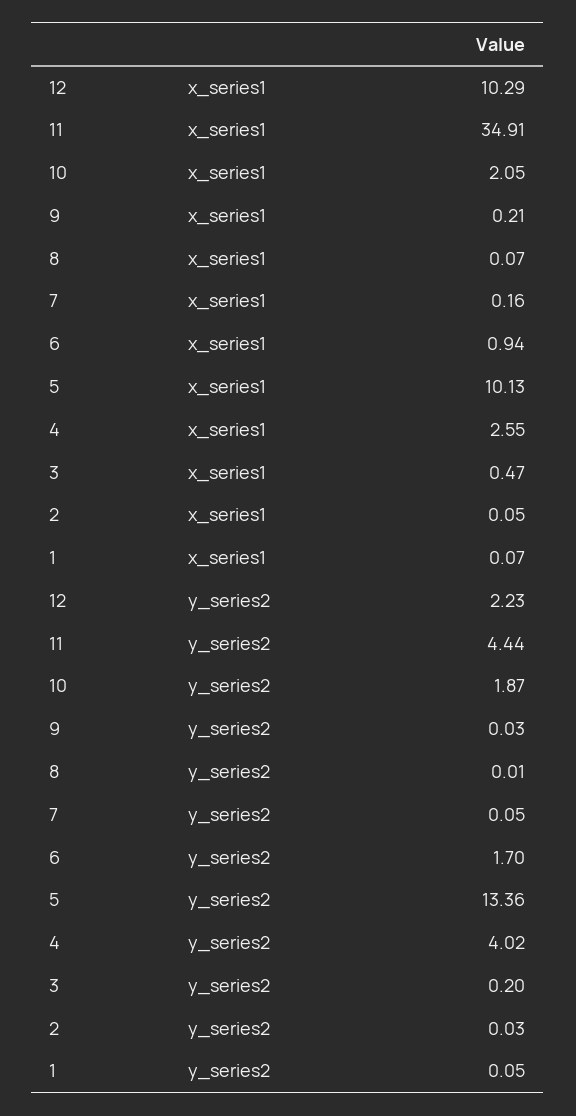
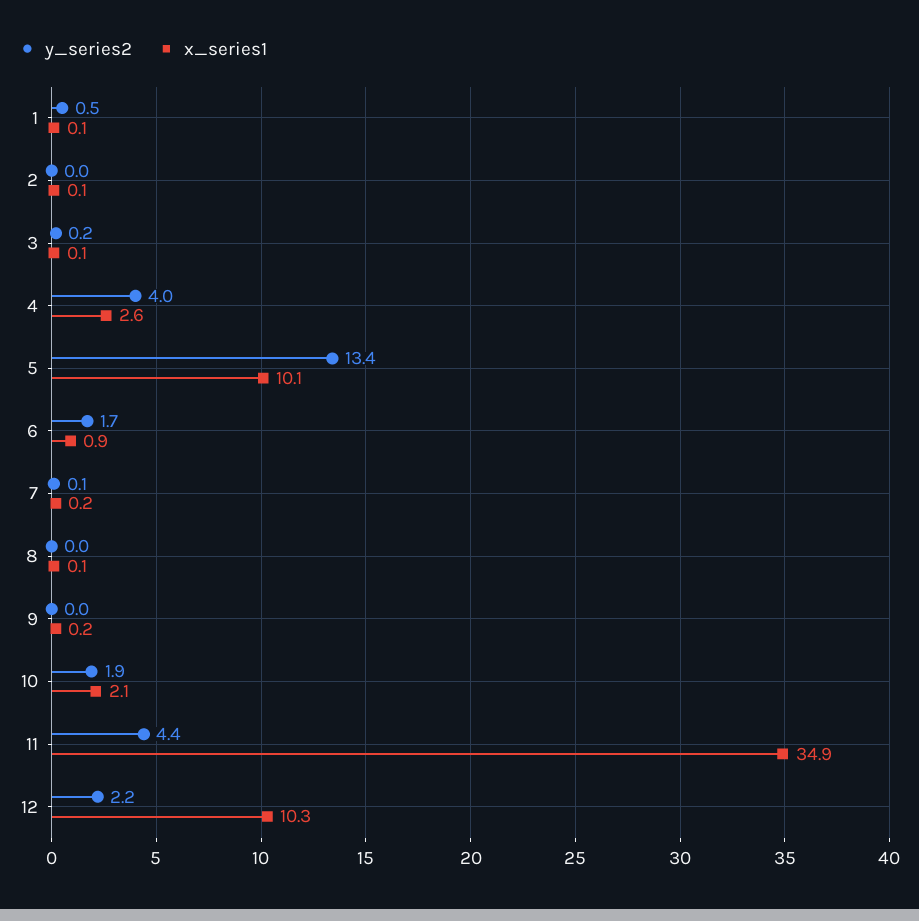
x_series1, 3: 0.47 -> 0.1
y_series2, 1: 0.05 -> 0.5

